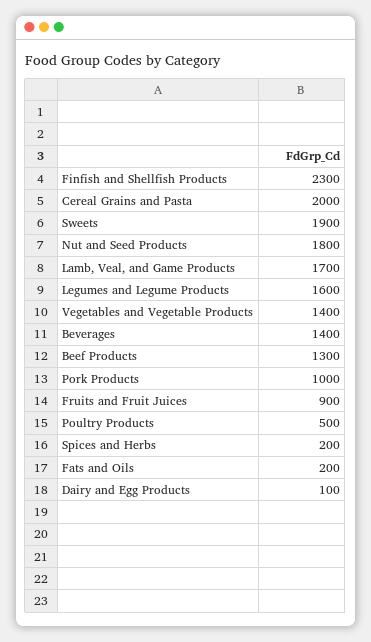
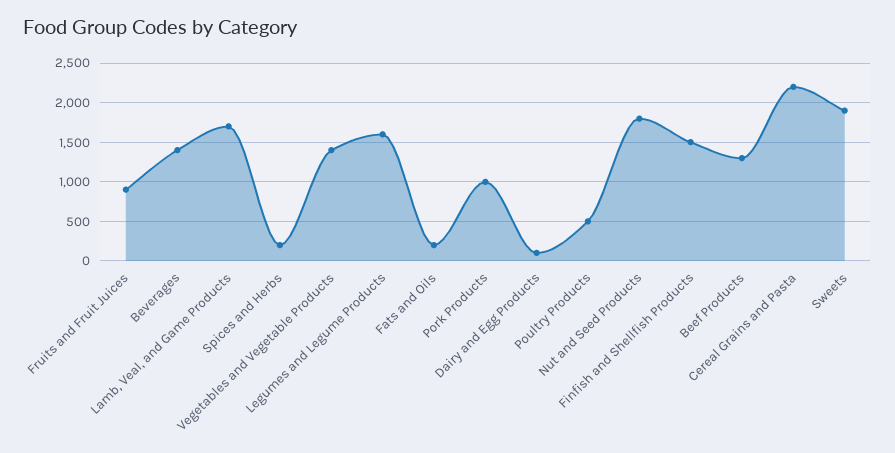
Finfish and Shellfish Products: 2300 -> 1500
Cereal Grains and Pasta: 2000 -> 2200

